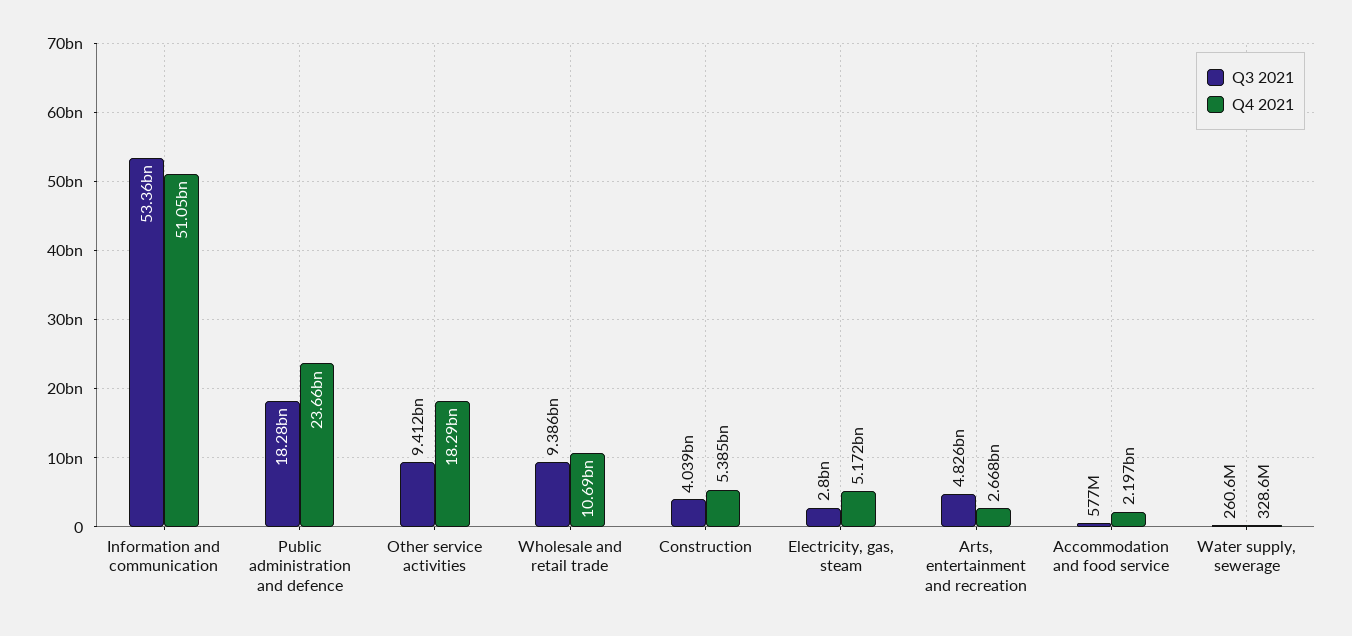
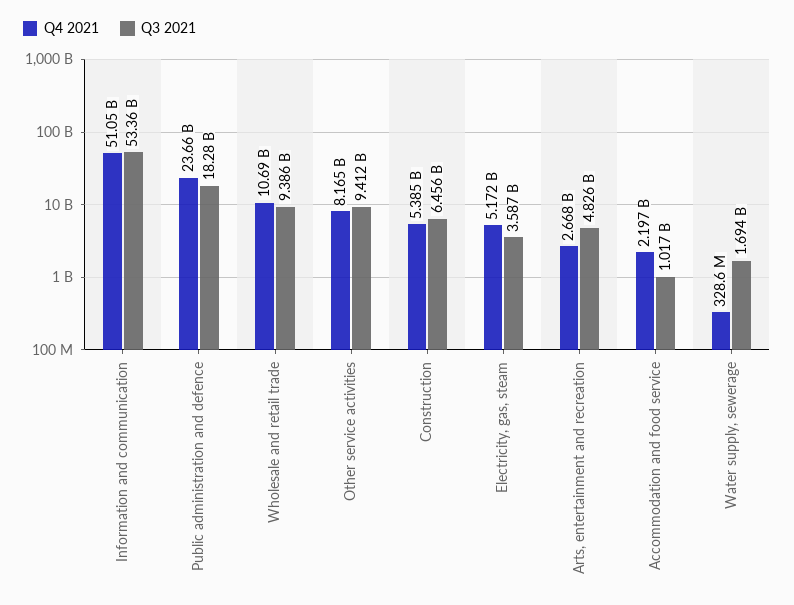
Q4 2021, Other service activities: 18290000000 -> 8165000000
Q3 2021, Construction: 4039000000 -> 6456000000
Q3 2021, Electricity, gas, steam: 2800000000 -> 3587000000
Q3 2021, Accommodation and food service: 577000000 -> 1017000000
Q3 2021, Water supply, sewerage: 260600000 -> 1694000000

